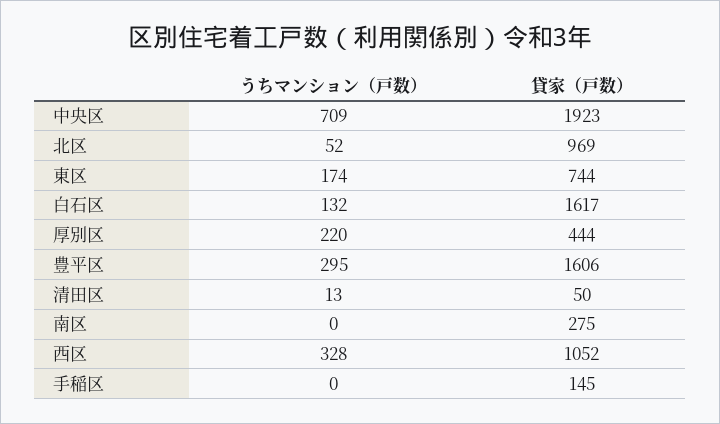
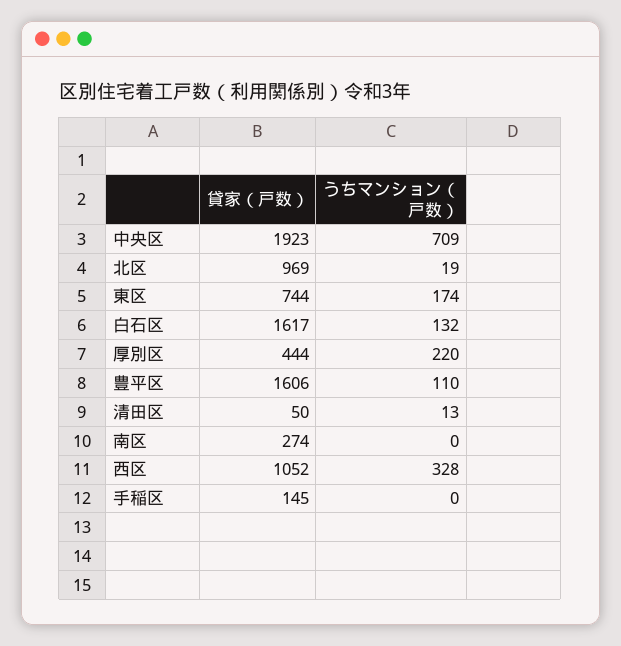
うちマンション（戸数）, 北区: 52 -> 19
うちマンション（戸数）, 豊平区: 295 -> 110
貸家（戸数）, 南区: 275 -> 274

